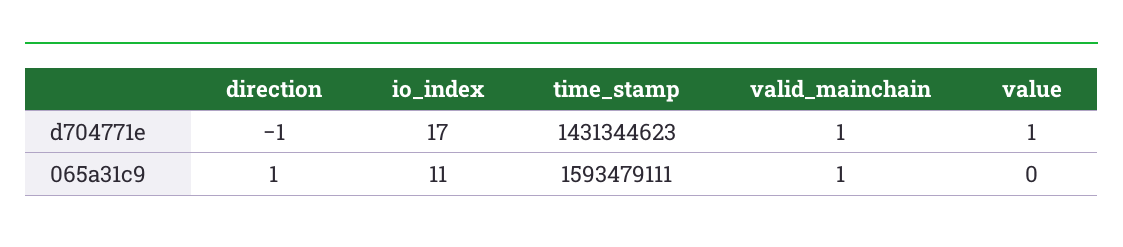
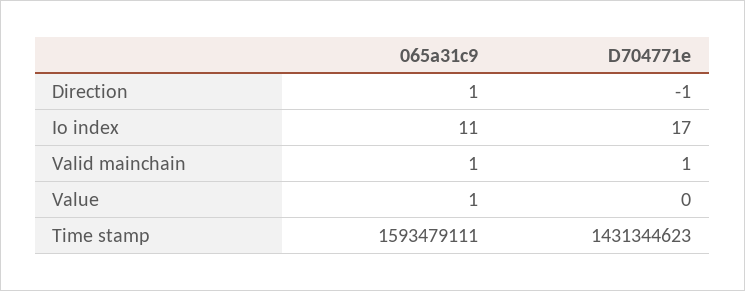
value, d704771e: 1 -> 0
value, 065a31c9: 0 -> 1

